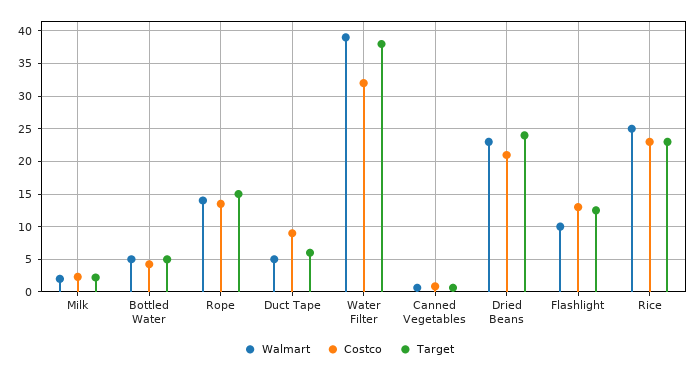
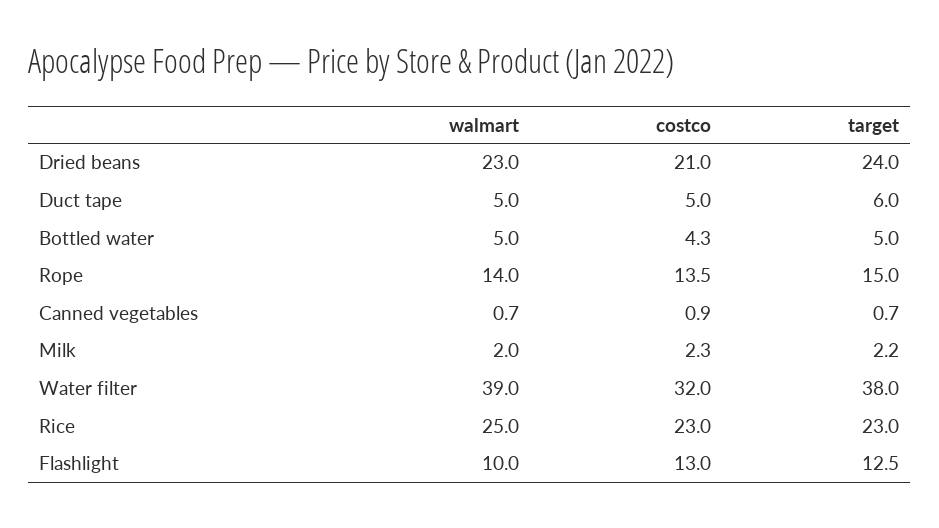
Costco, Duct Tape: 9 -> 5

